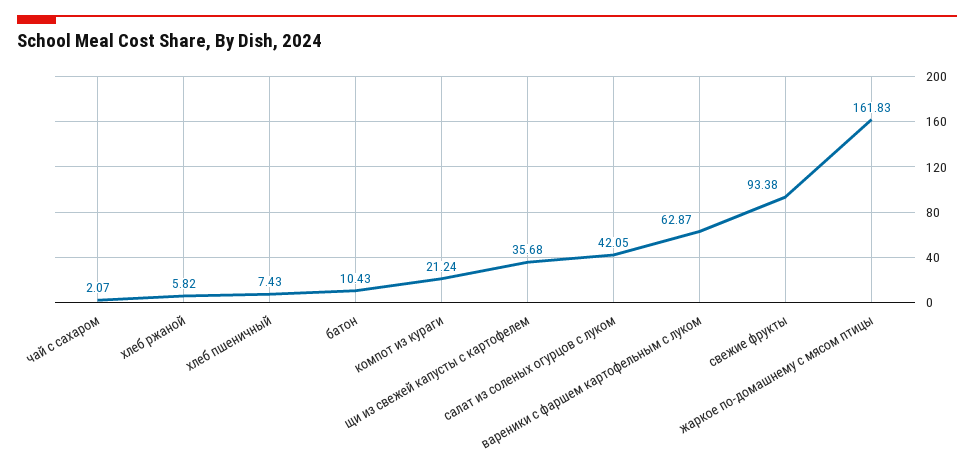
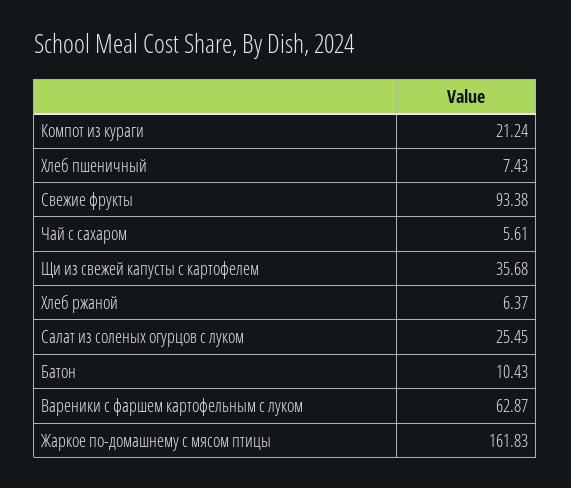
чай с сахаром: 2.07 -> 5.61
хлеб ржаной: 5.82 -> 6.37
салат из соленых огурцов с луком: 42.05 -> 25.45

